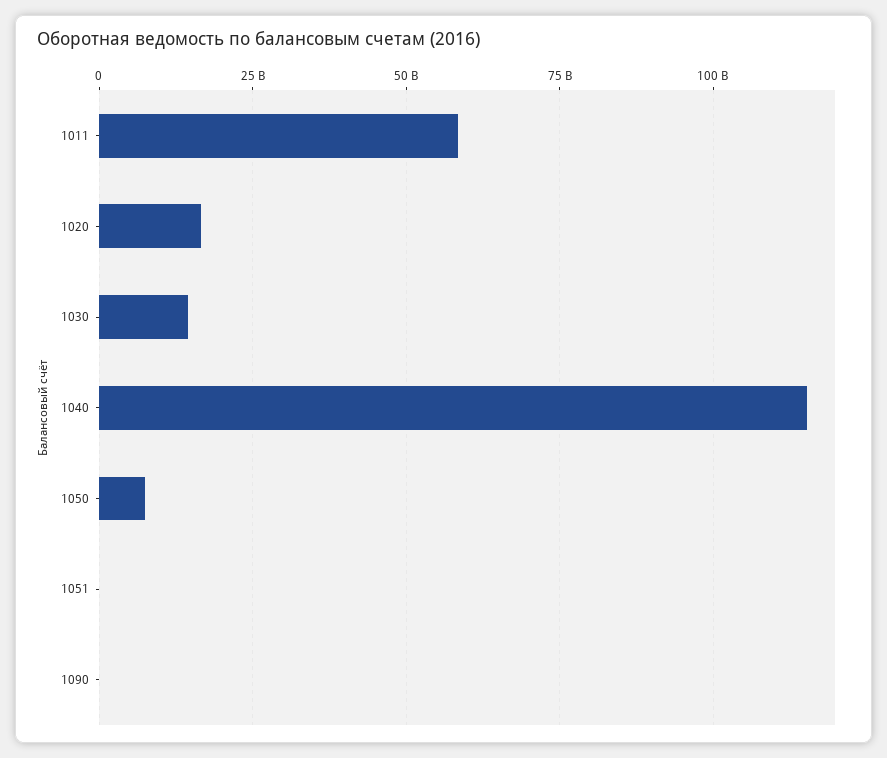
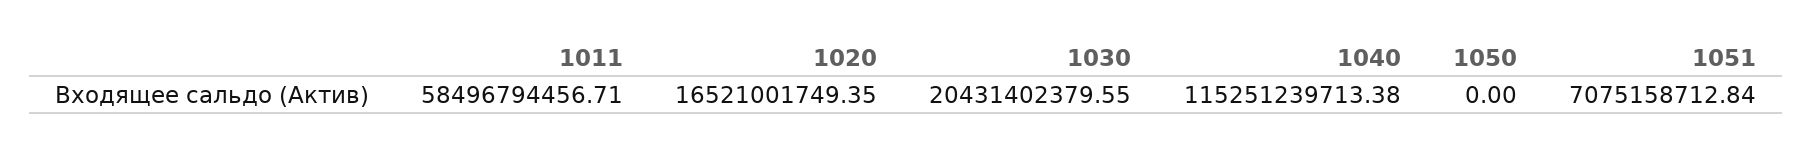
1030: 15000000000 -> 20431402379.55
1050: 7500000000 -> 0
1051: 0 -> 7075158712.84
1090: 0 -> none

